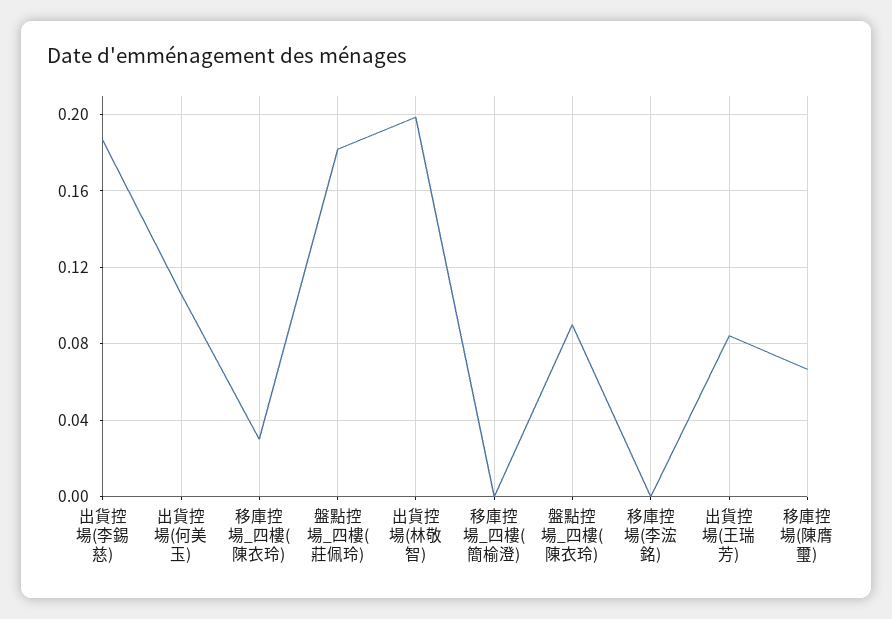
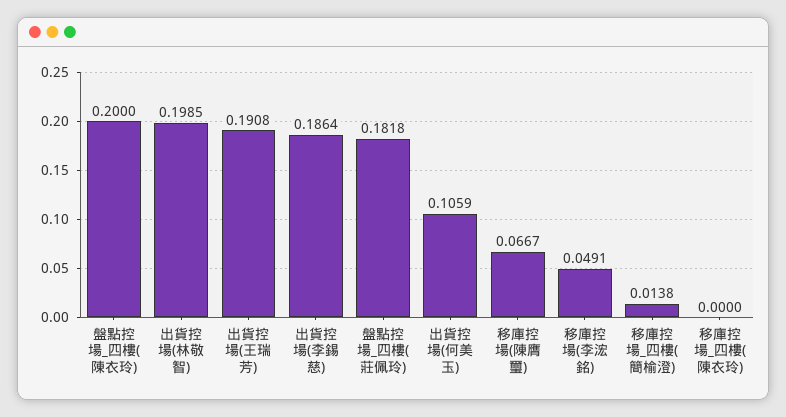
移庫控場_四樓(陳衣玲): 0.03 -> 0
移庫控場_四樓(簡榆澄): 0 -> 0.0138
盤點控場_四樓(陳衣玲): 0.09 -> 0.2
移庫控場(李浤銘): 0 -> 0.0491
出貨控場(王瑞芳): 0.085 -> 0.1908

